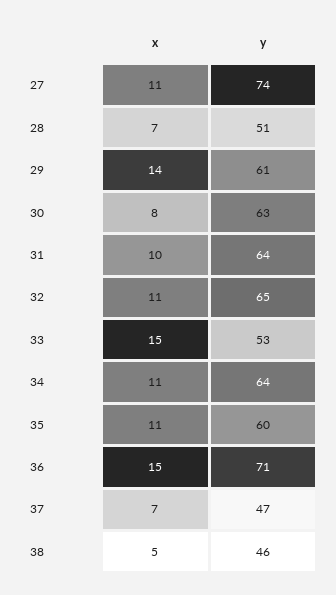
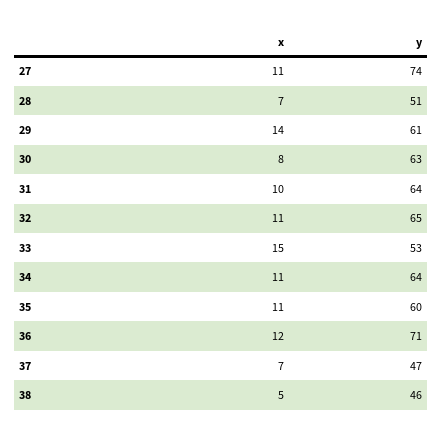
x, 36: 15 -> 12

